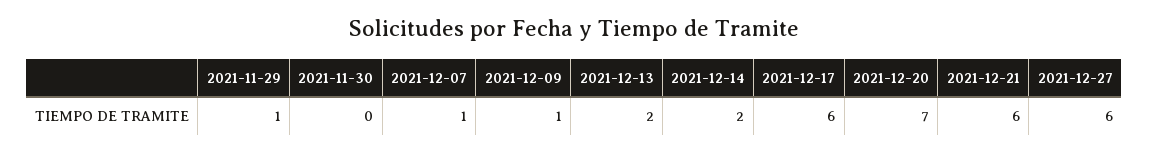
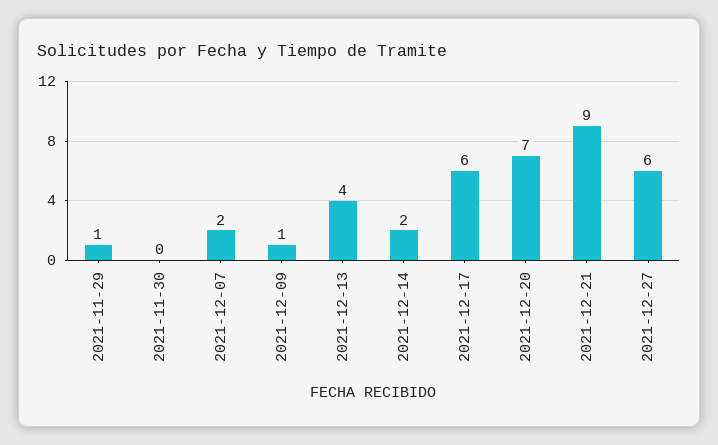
2021-12-07: 1 -> 2
2021-12-13: 2 -> 4
2021-12-21: 6 -> 9

